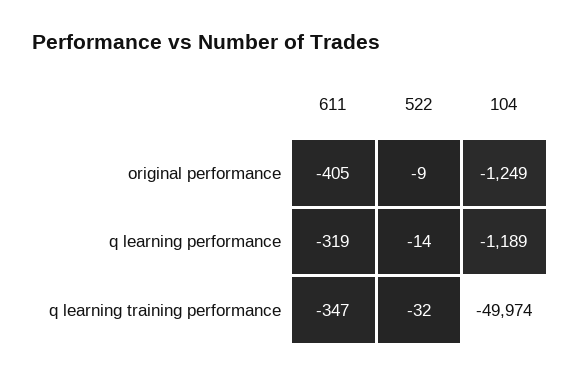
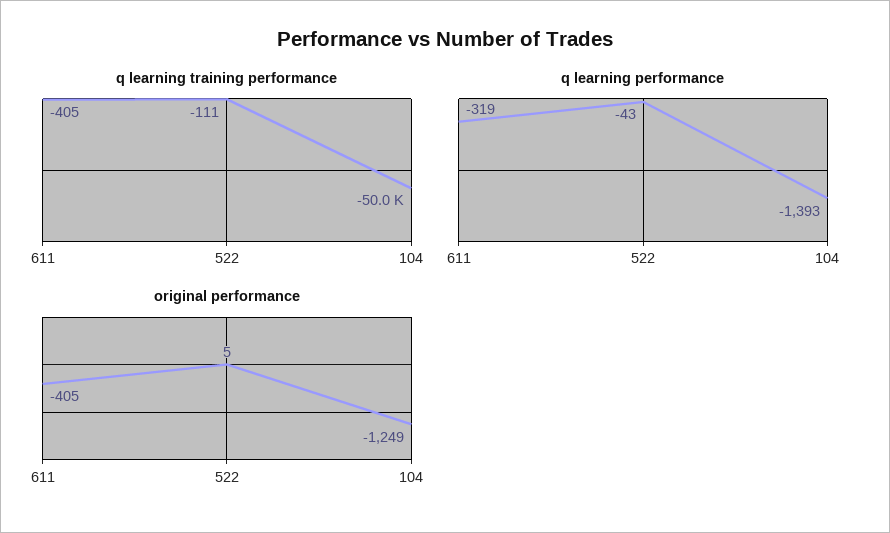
original performance, 522: -9 -> 5
q learning performance, 522: -14 -> -43
q learning performance, 104: -1189 -> -1393
q learning training performance, 611: -347 -> -405
q learning training performance, 522: -32 -> -111

